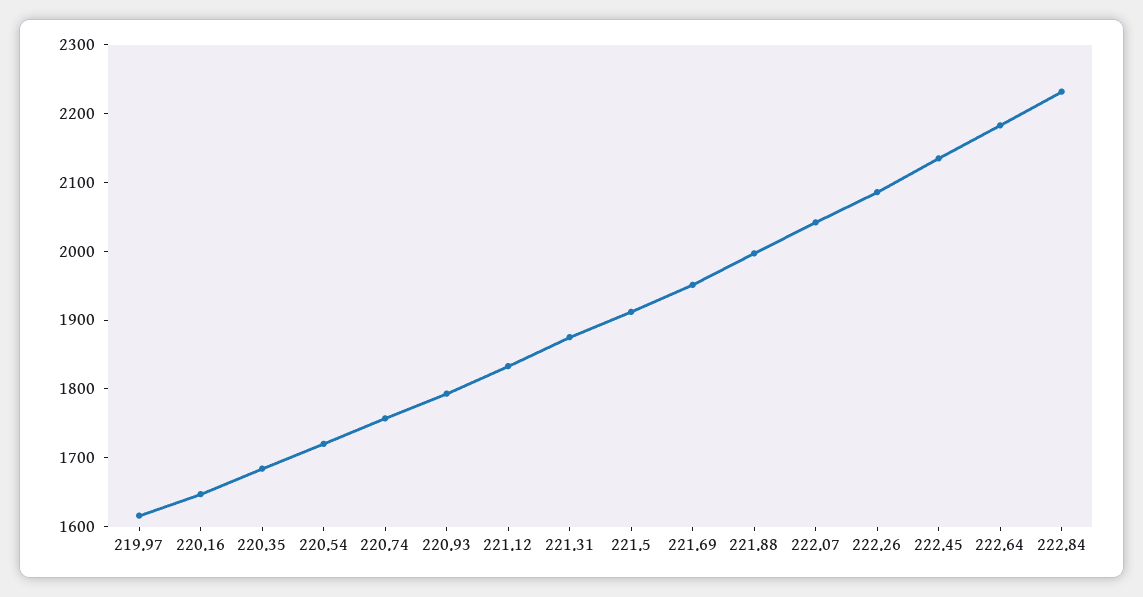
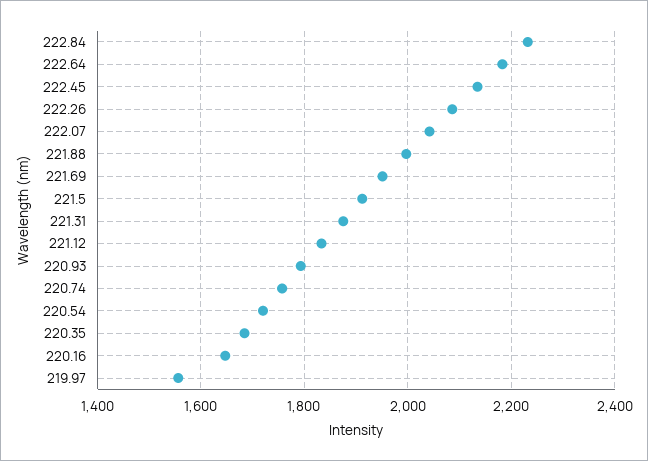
219.97: 1620 -> 1560

